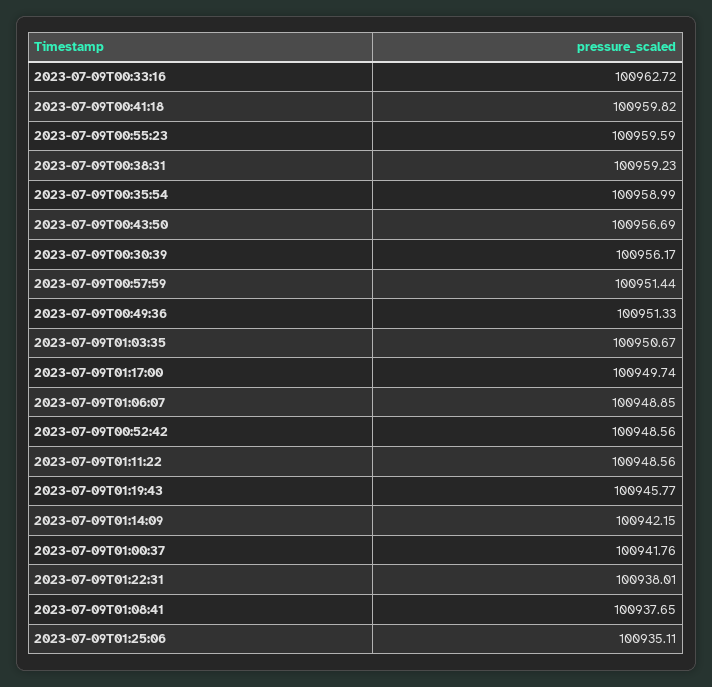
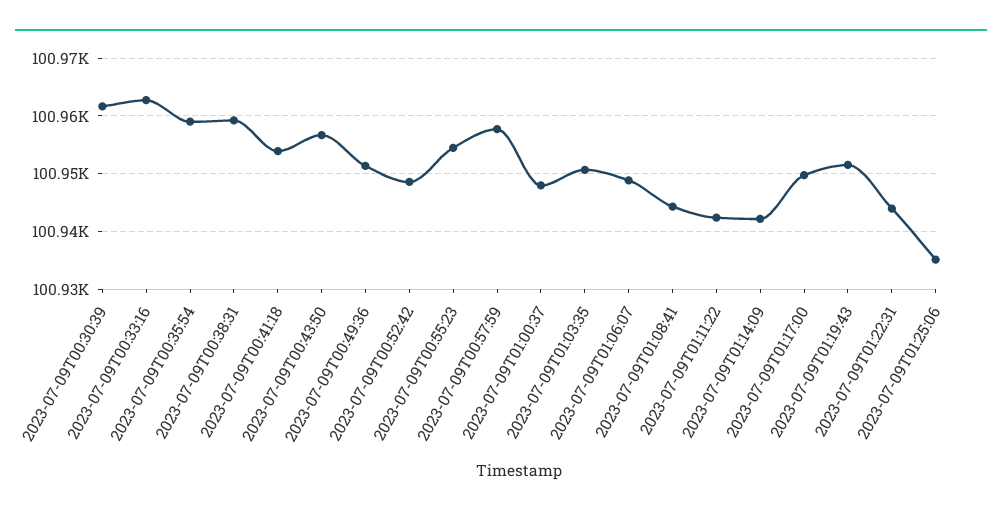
2023-07-09T00:41:18: 100959.82 -> 100954
2023-07-09T00:55:23: 100959.59 -> 100954
2023-07-09T00:30:39: 100956.17 -> 100962
2023-07-09T00:57:59: 100951.44 -> 100958
2023-07-09T01:11:22: 100948.56 -> 100942
2023-07-09T01:19:43: 100945.77 -> 100952
2023-07-09T01:00:37: 100941.76 -> 100948
2023-07-09T01:22:31: 100938.01 -> 100944
2023-07-09T01:08:41: 100937.65 -> 100944

